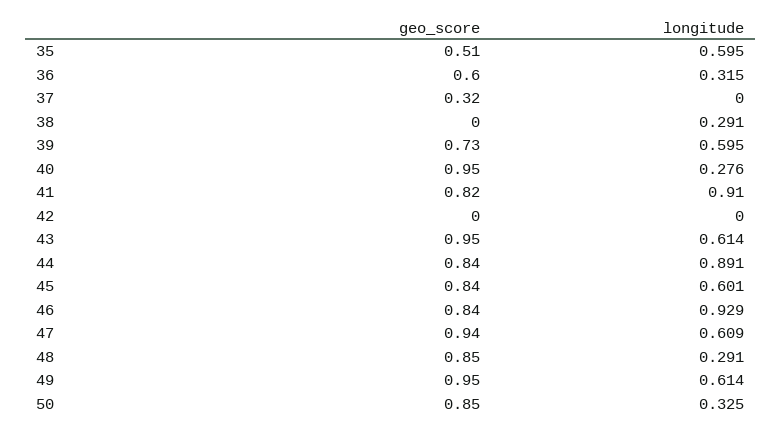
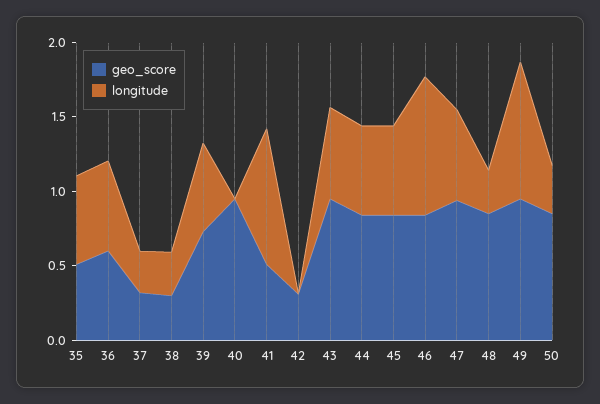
longitude, 36: 0.315 -> 0.6
longitude, 37: 0 -> 0.3
geo_score, 38: 0 -> 0.3
longitude, 40: 0.276 -> 0
geo_score, 41: 0.82 -> 0.5
geo_score, 42: 0 -> 0.3
longitude, 44: 0.891 -> 0.6
longitude, 49: 0.614 -> 0.9

